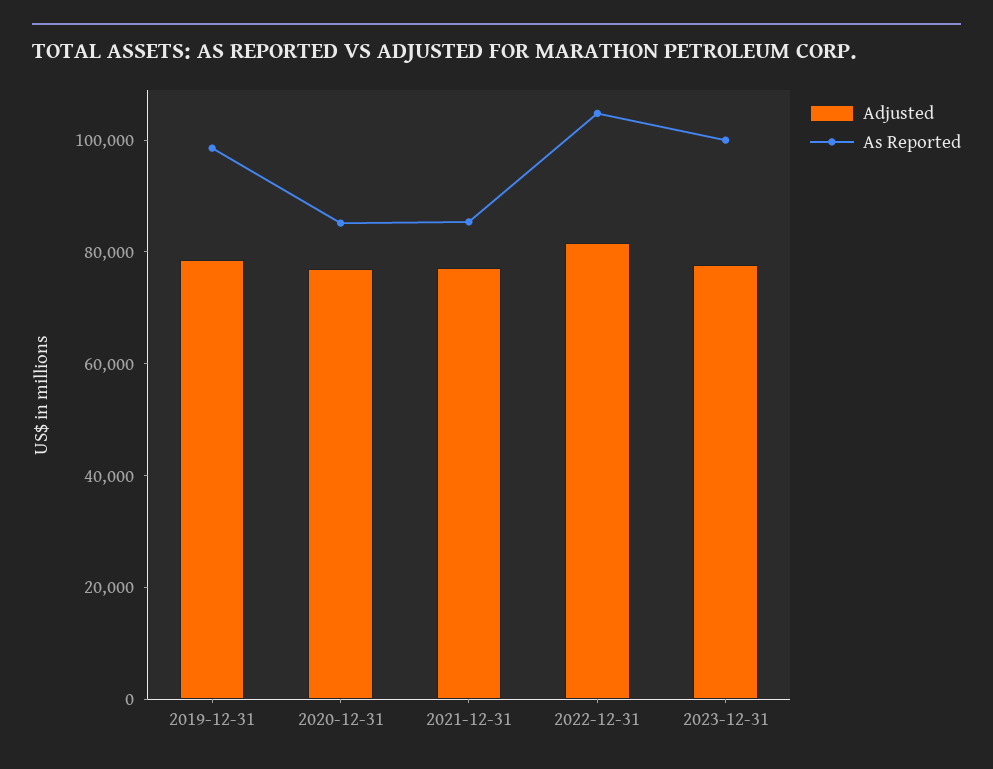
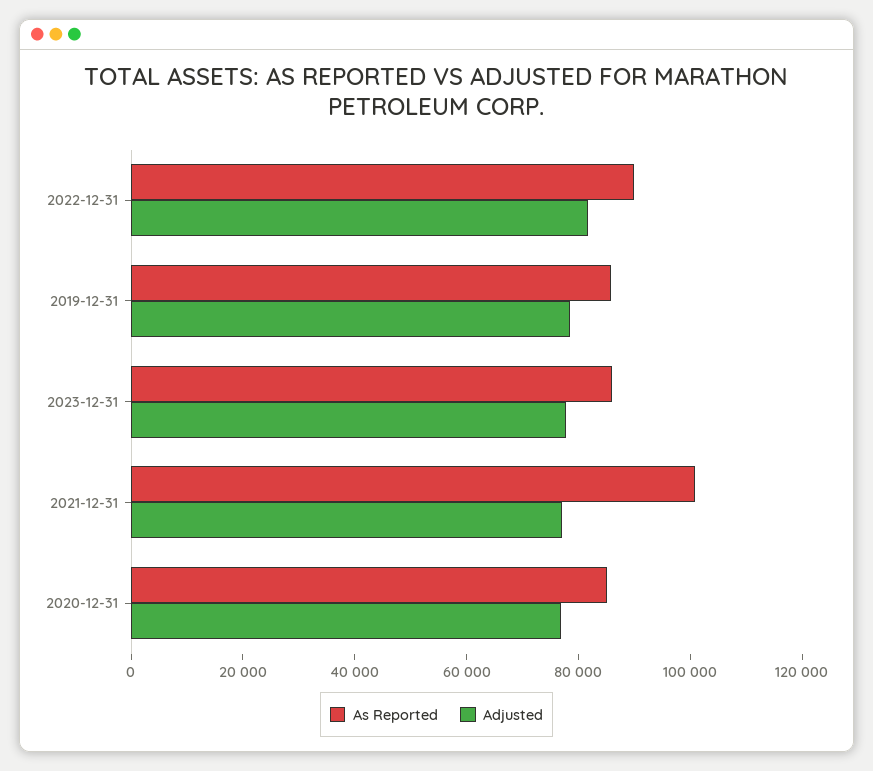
As Reported, 2019-12-31: 100000 -> 85000
As Reported, 2021-12-31: 85000 -> 100000
As Reported, 2022-12-31: 105000 -> 90000
As Reported, 2023-12-31: 100000 -> 85000

